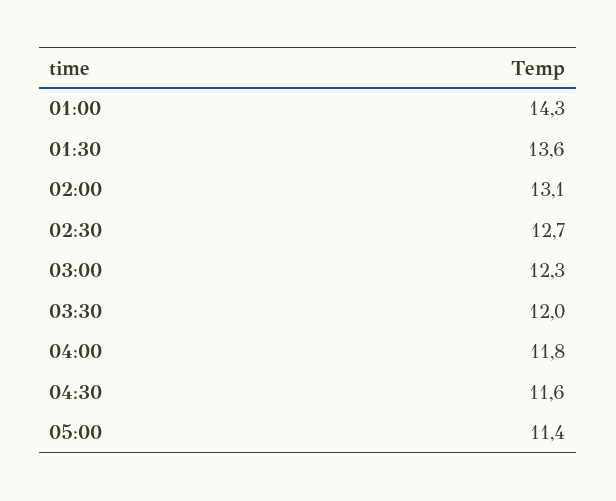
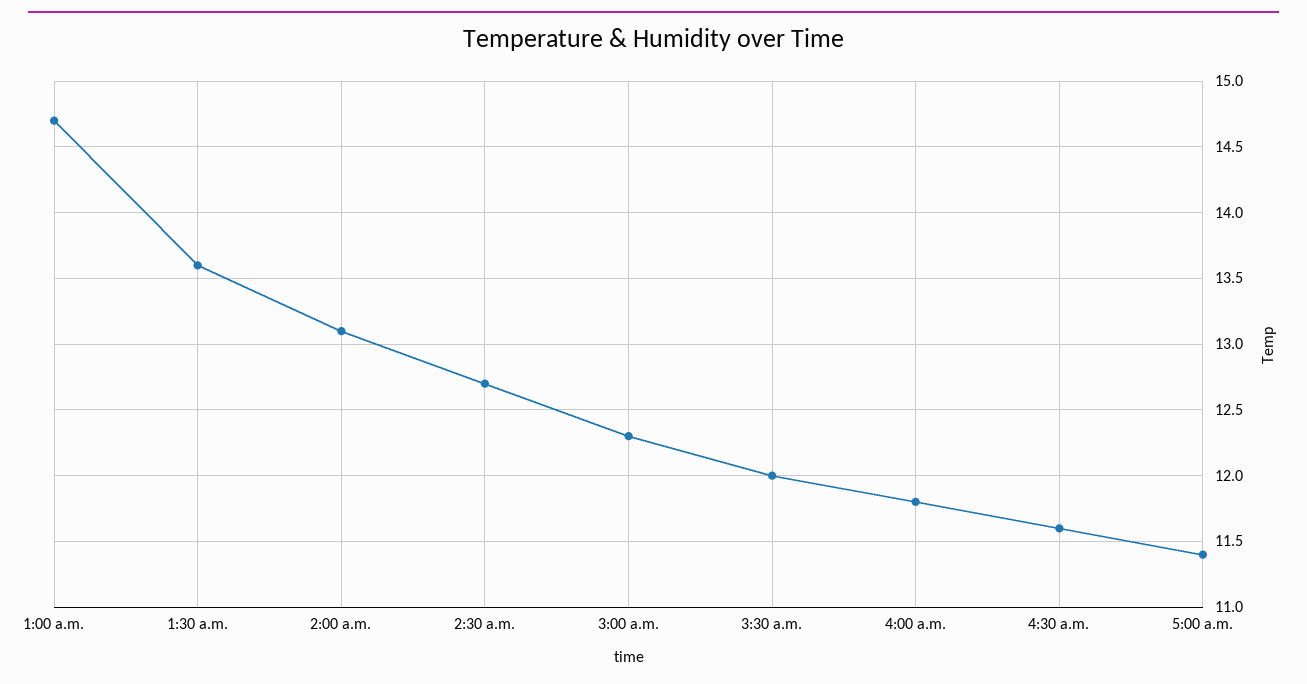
01:00: 14.3 -> 14.7

